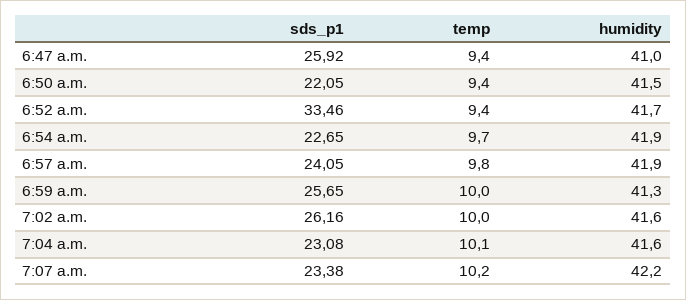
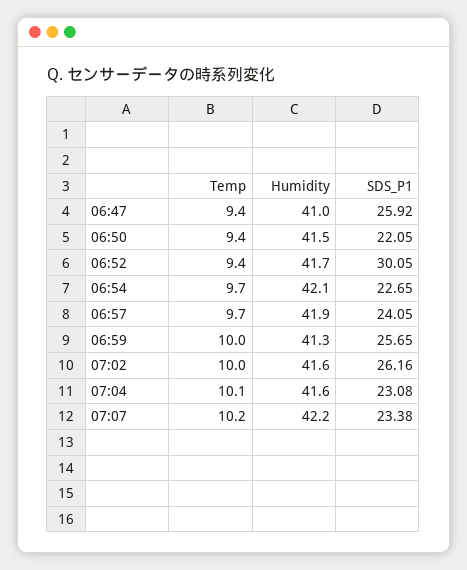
sds_p1, 6:52 a.m.: 33.46 -> 30.05
humidity, 6:54 a.m.: 41.9 -> 42.1
temp, 6:57 a.m.: 9.8 -> 9.7

